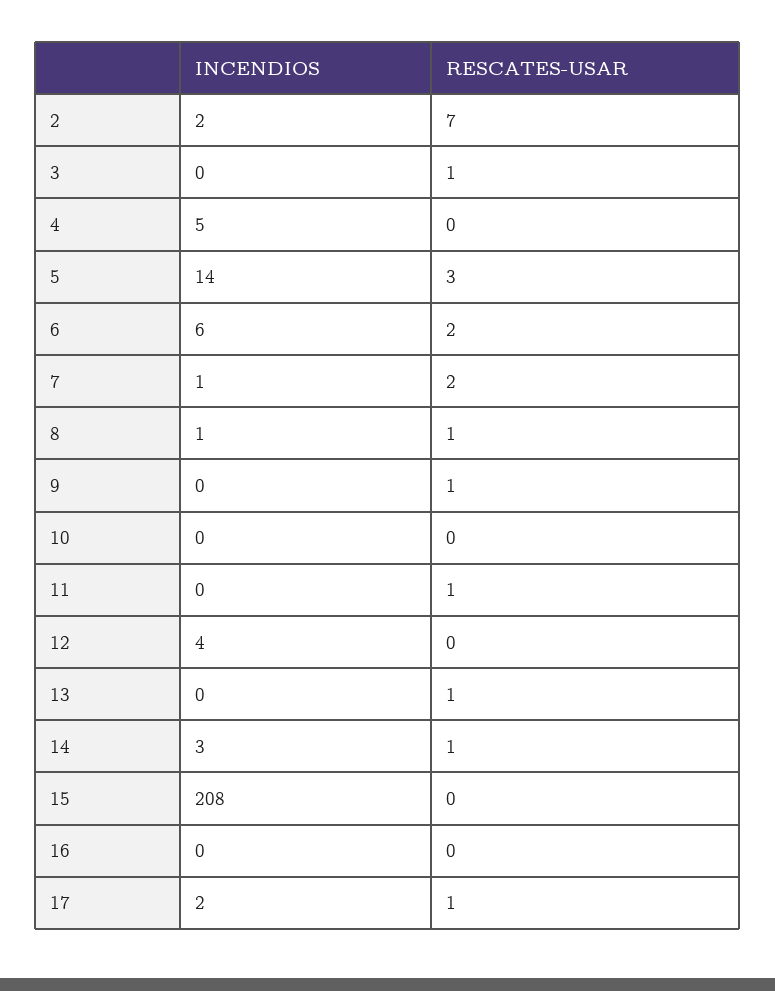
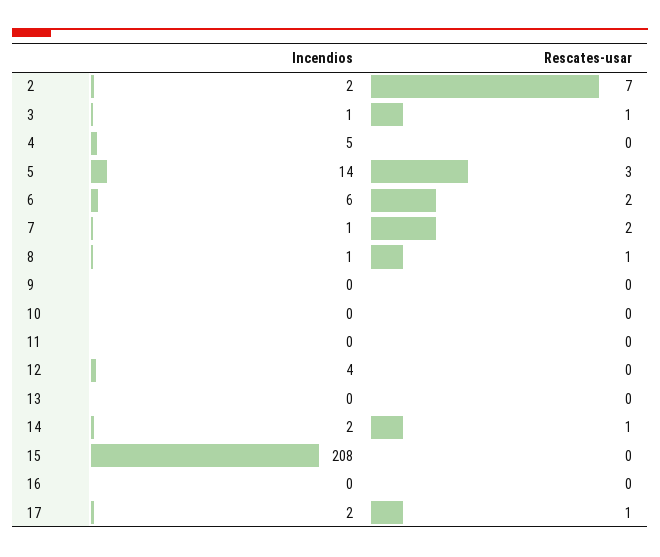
INCENDIOS, 3: 0 -> 1
RESCATES-USAR, 9: 1 -> 0
RESCATES-USAR, 11: 1 -> 0
RESCATES-USAR, 13: 1 -> 0
INCENDIOS, 14: 3 -> 2

